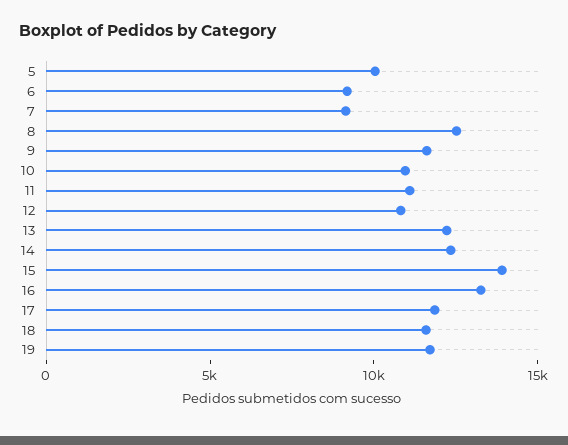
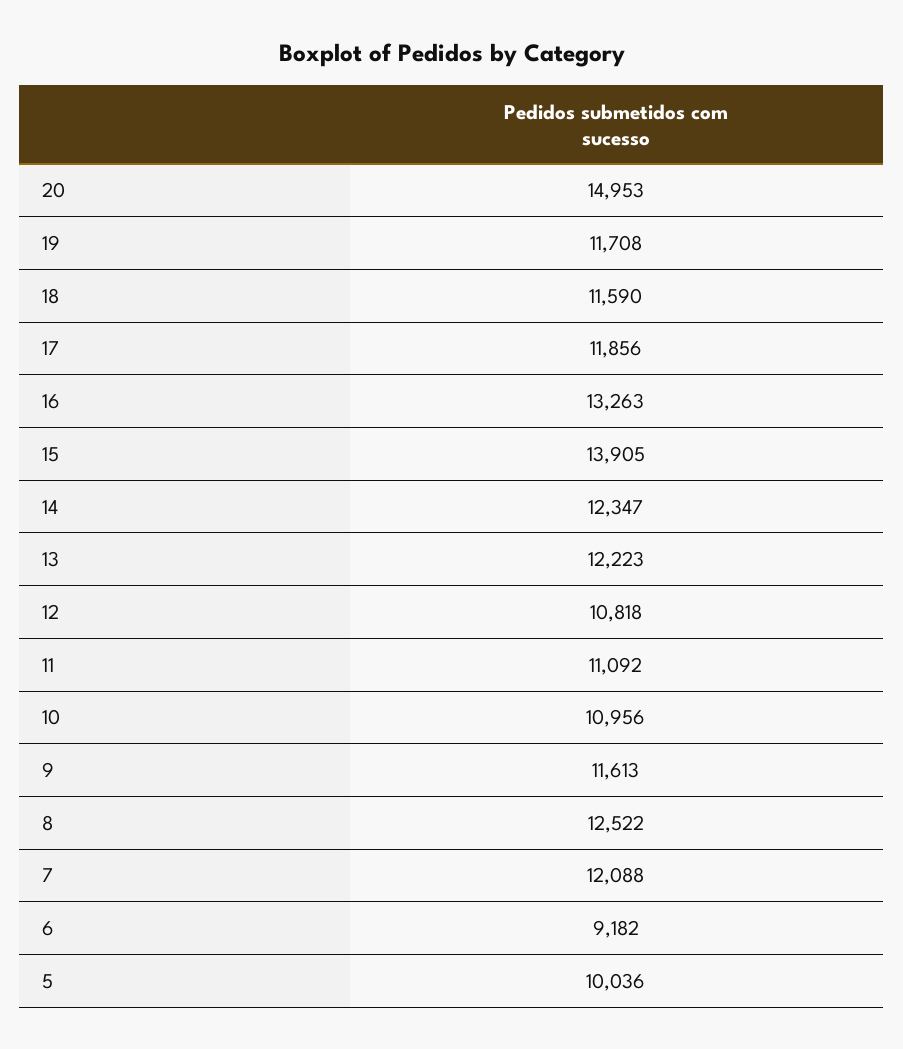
7: 9000 -> 12088
20: none -> 14953

